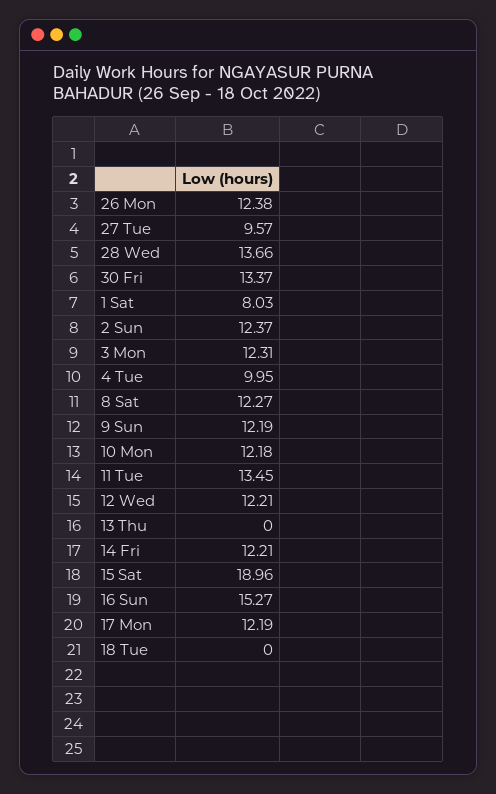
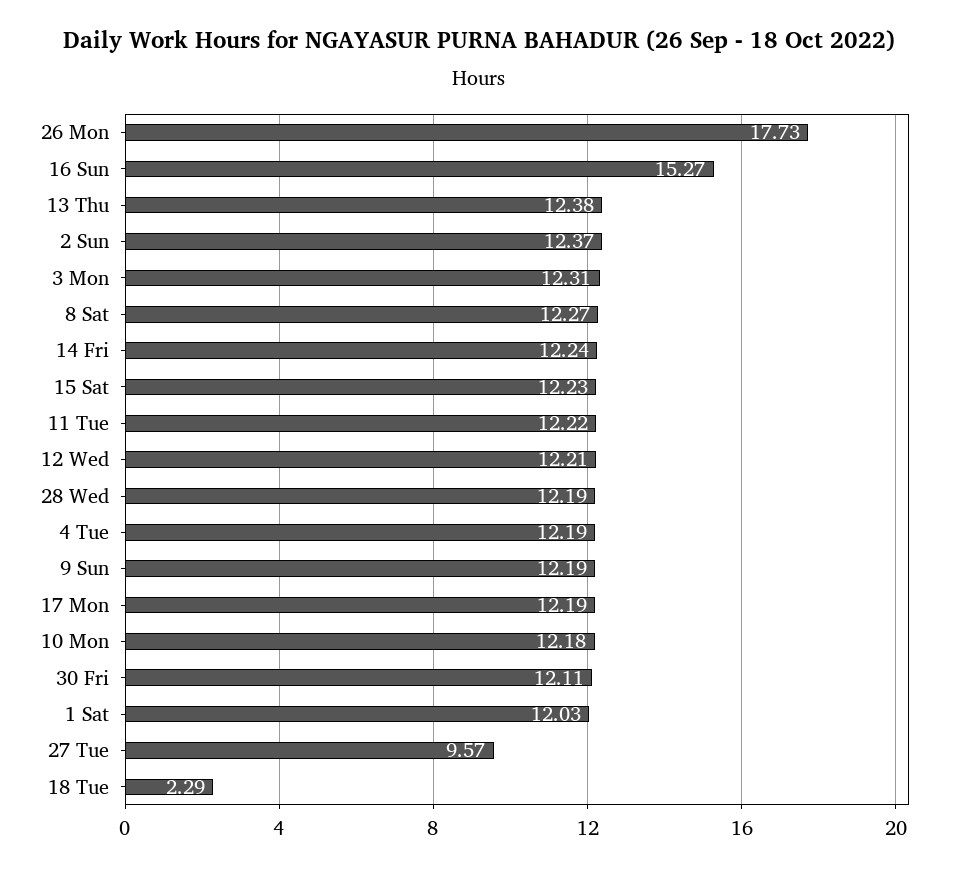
26 Mon: 12.38 -> 17.73
28 Wed: 13.66 -> 12.19
30 Fri: 13.37 -> 12.11
1 Sat: 8.03 -> 12.03
4 Tue: 9.95 -> 12.19
11 Tue: 13.45 -> 12.22
13 Thu: 0 -> 12.38
14 Fri: 12.21 -> 12.24
15 Sat: 18.96 -> 12.23
18 Tue: 0 -> 2.29

